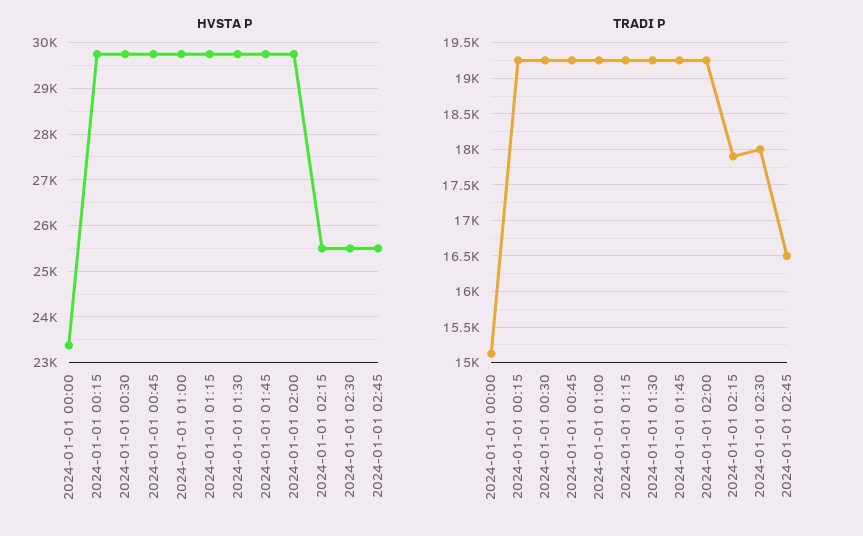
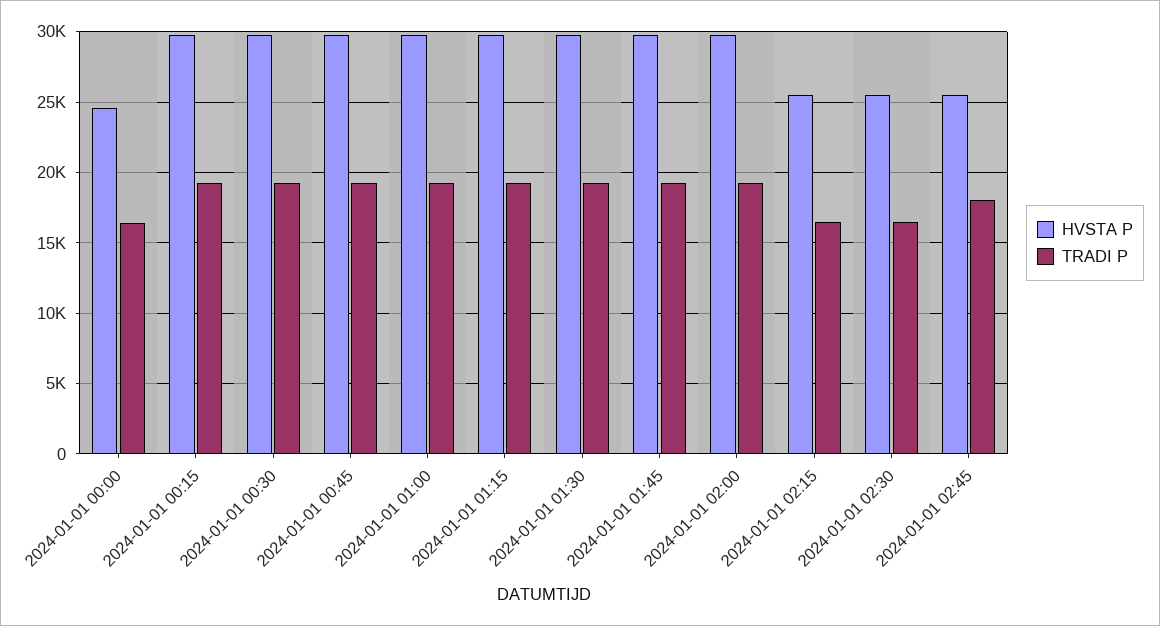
HVSTA P, 2024-01-01 00:00: 23400 -> 24500
TRADI P, 2024-01-01 00:00: 15100 -> 16500
TRADI P, 2024-01-01 02:15: 17900 -> 16500
TRADI P, 2024-01-01 02:30: 18000 -> 16500
TRADI P, 2024-01-01 02:45: 16500 -> 18000

